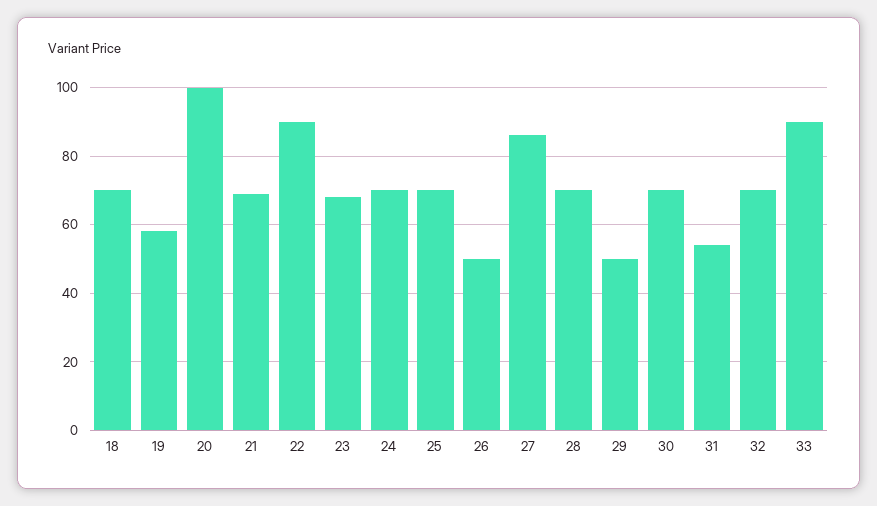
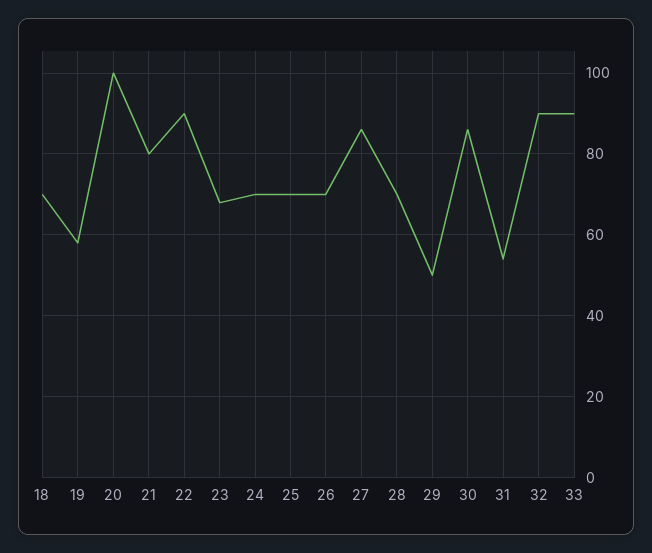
21: 70 -> 80
26: 50 -> 70
30: 70 -> 85
32: 70 -> 90

